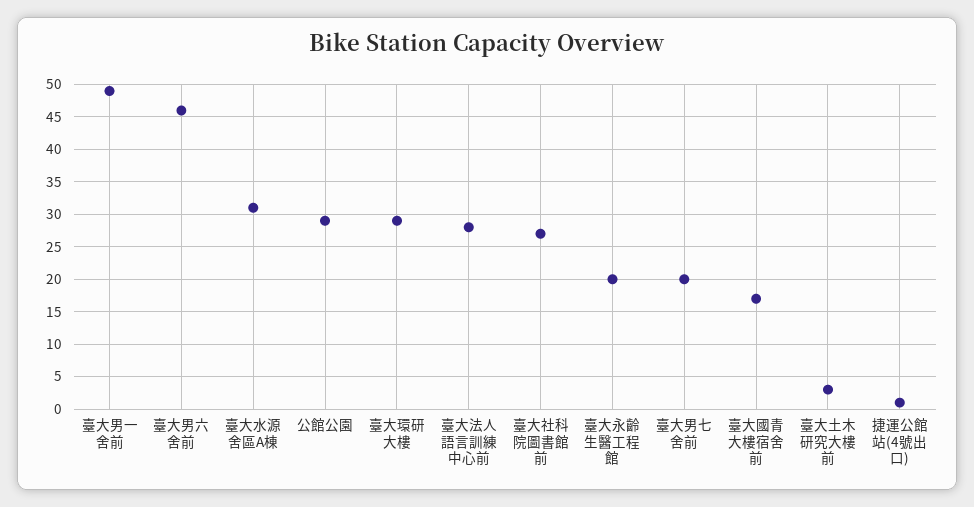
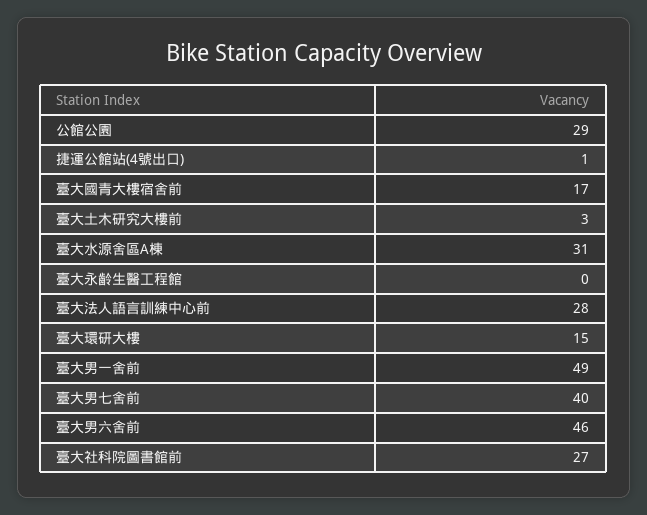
臺大環研大樓: 29 -> 15
臺大永齡生醫工程館: 20 -> 0
臺大男七舍前: 20 -> 40

